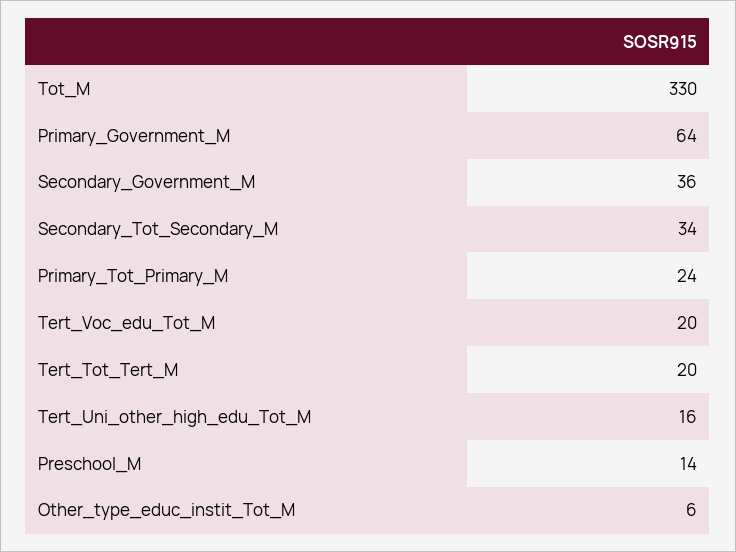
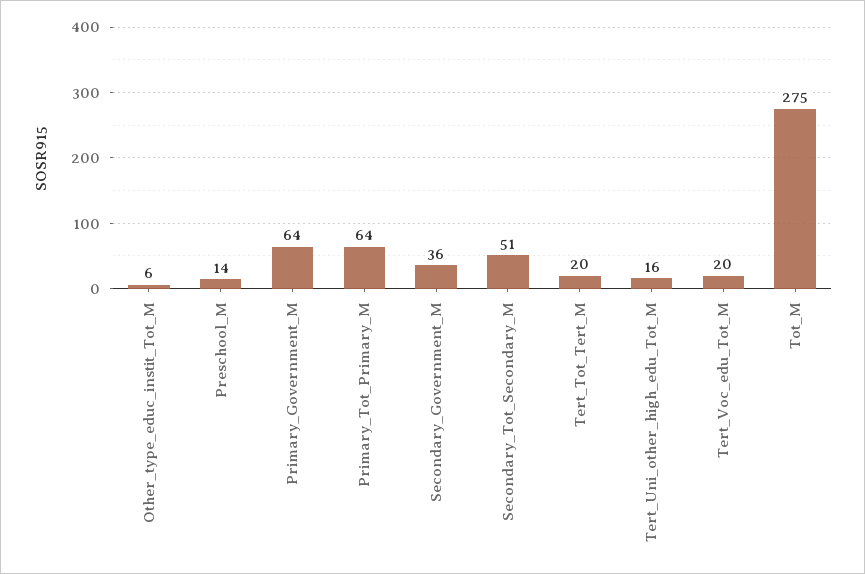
Tot_M: 330 -> 275
Secondary_Tot_Secondary_M: 34 -> 51
Primary_Tot_Primary_M: 24 -> 64

